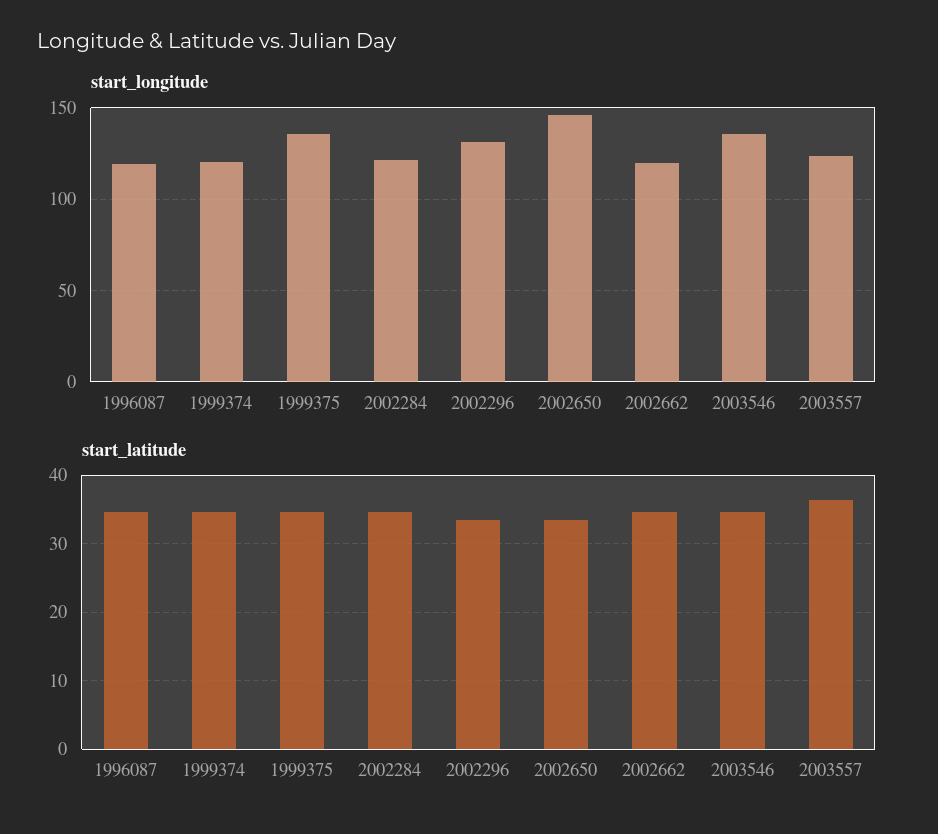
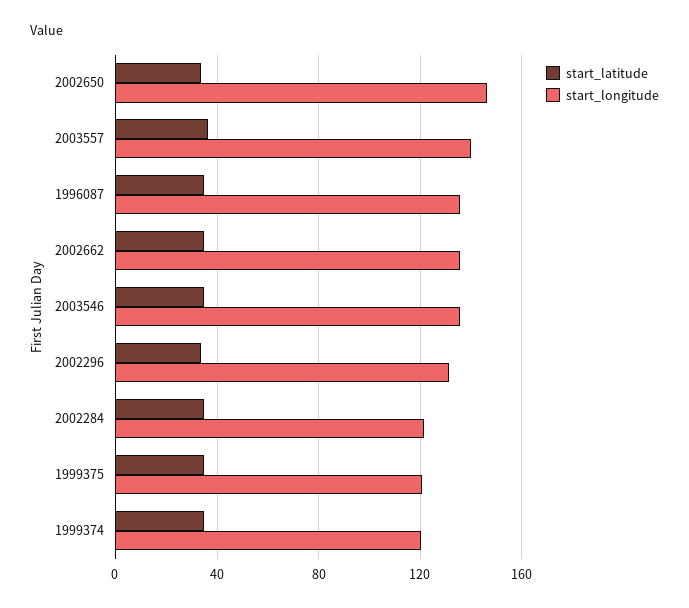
start_longitude, 1996087: 120 -> 135
start_longitude, 1999375: 135 -> 120
start_longitude, 2002662: 120 -> 135
start_longitude, 2003557: 125 -> 140

